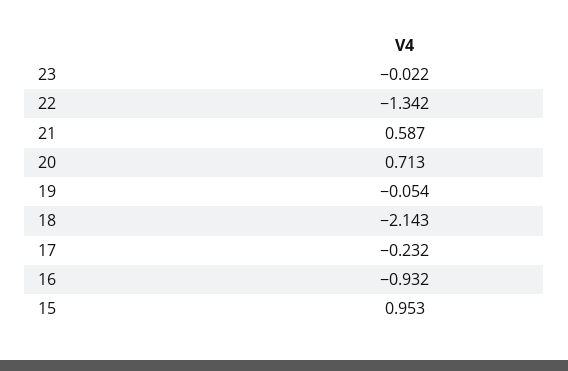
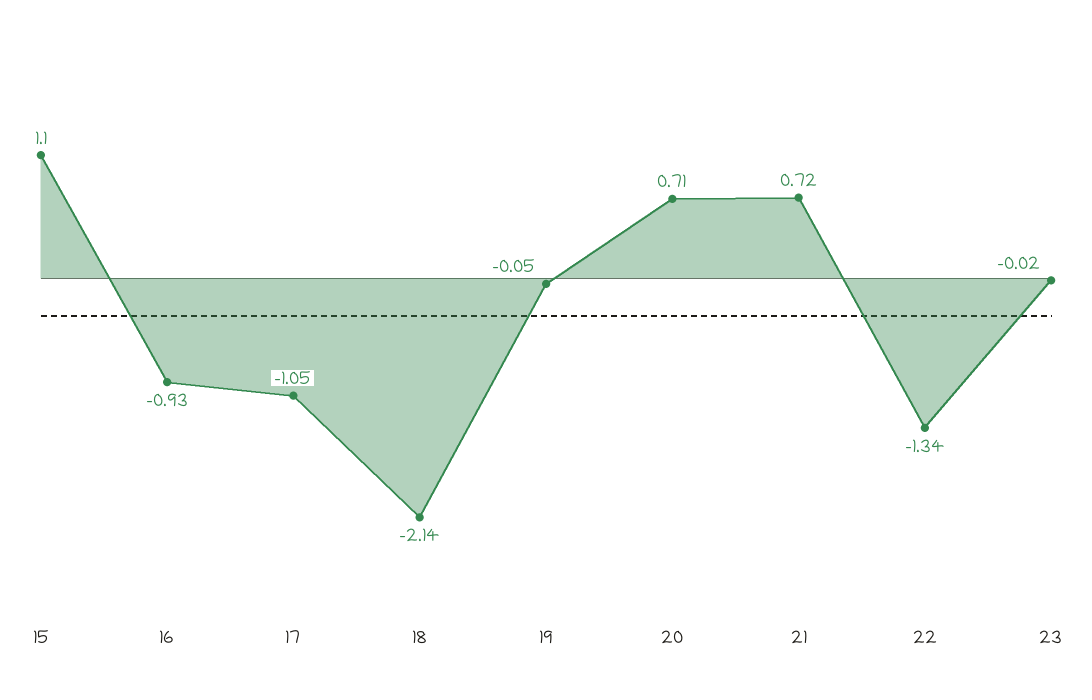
21: 0.587 -> 0.72
17: -0.232 -> -1.05
15: 0.953 -> 1.1

